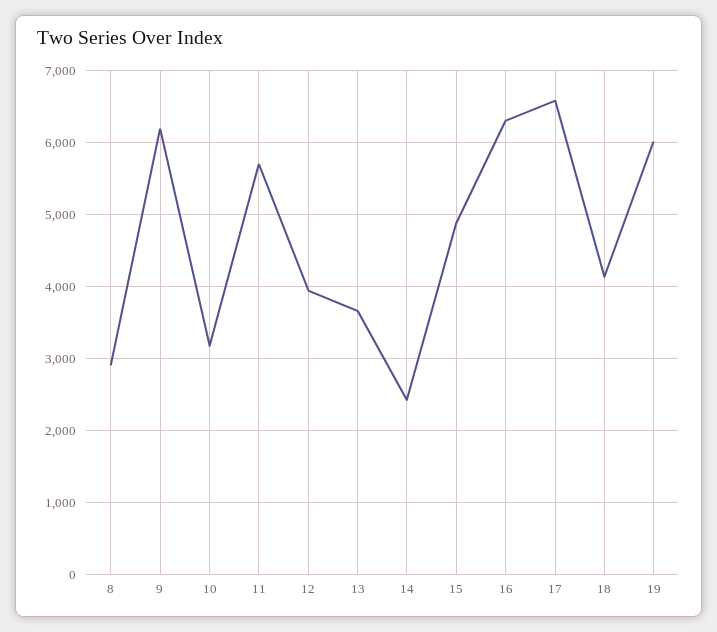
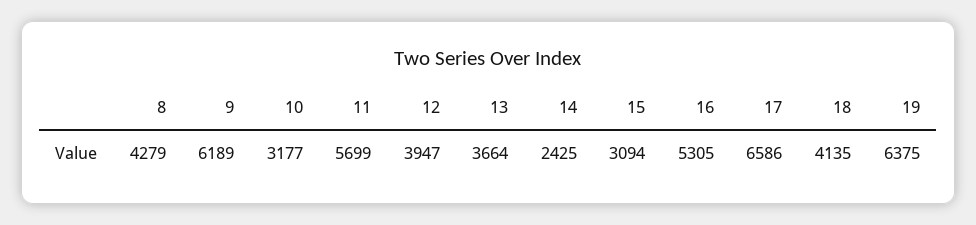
8: 2900 -> 4279
15: 4900 -> 3094
16: 6300 -> 5305
19: 6000 -> 6375

